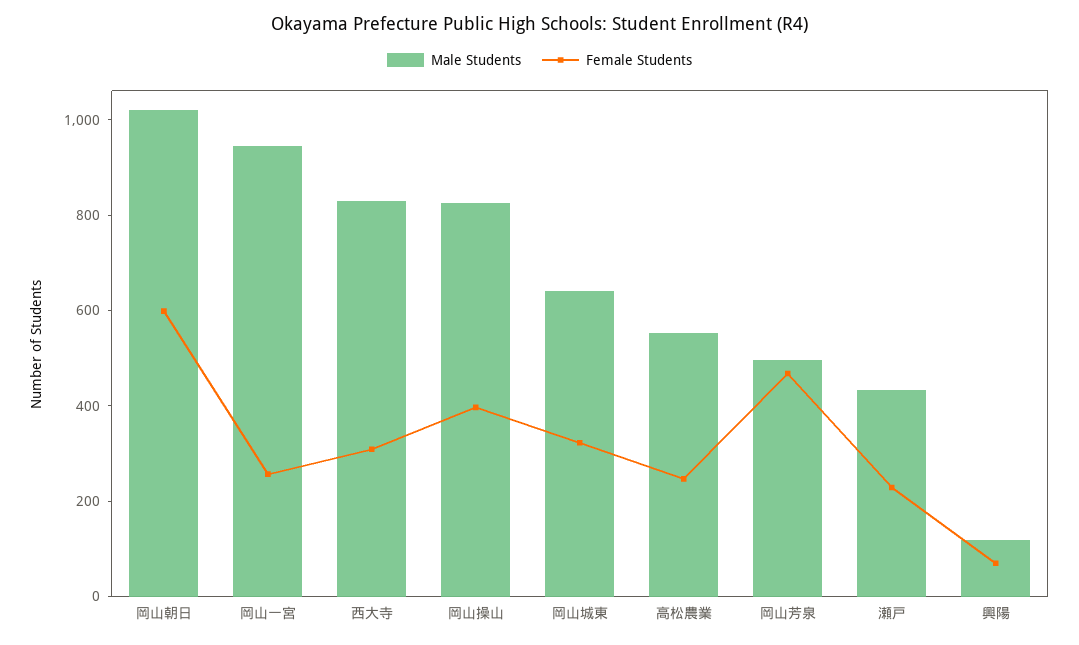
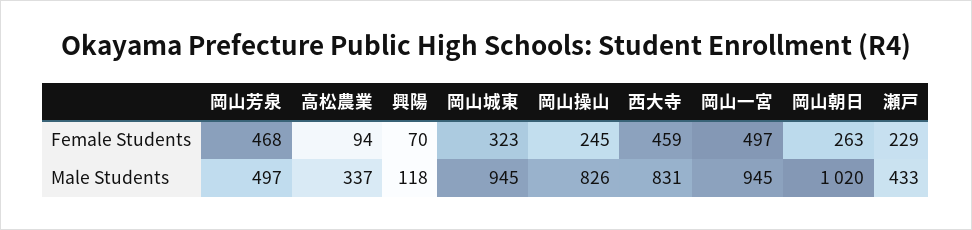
Female Students, 岡山朝日: 600 -> 263
Female Students, 岡山一宮: 250 -> 497
Female Students, 西大寺: 300 -> 459
Female Students, 岡山操山: 400 -> 245
Male Students, 岡山城東: 650 -> 945
Male Students, 高松農業: 550 -> 337
Female Students, 高松農業: 250 -> 94

